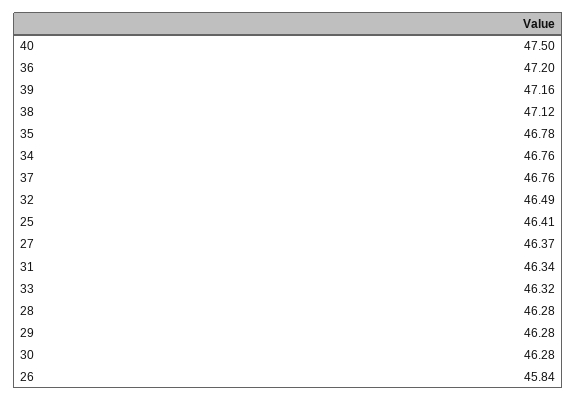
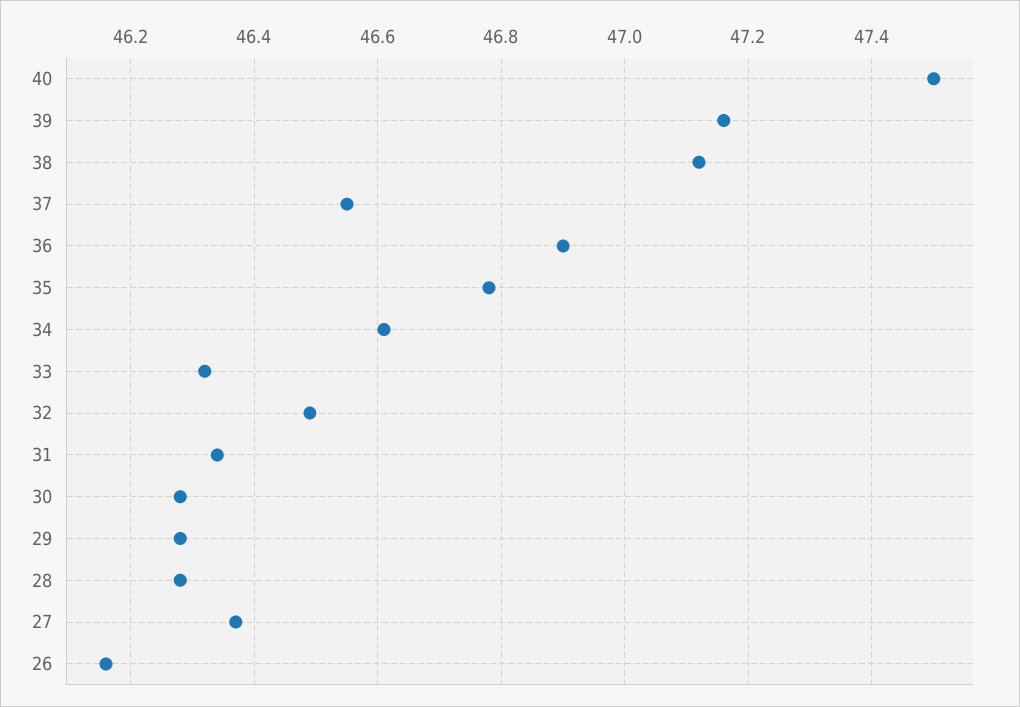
36: 47.2 -> 46.9
34: 46.76 -> 46.6
37: 46.76 -> 46.55
25: 46.41 -> none
26: 45.84 -> 46.15

